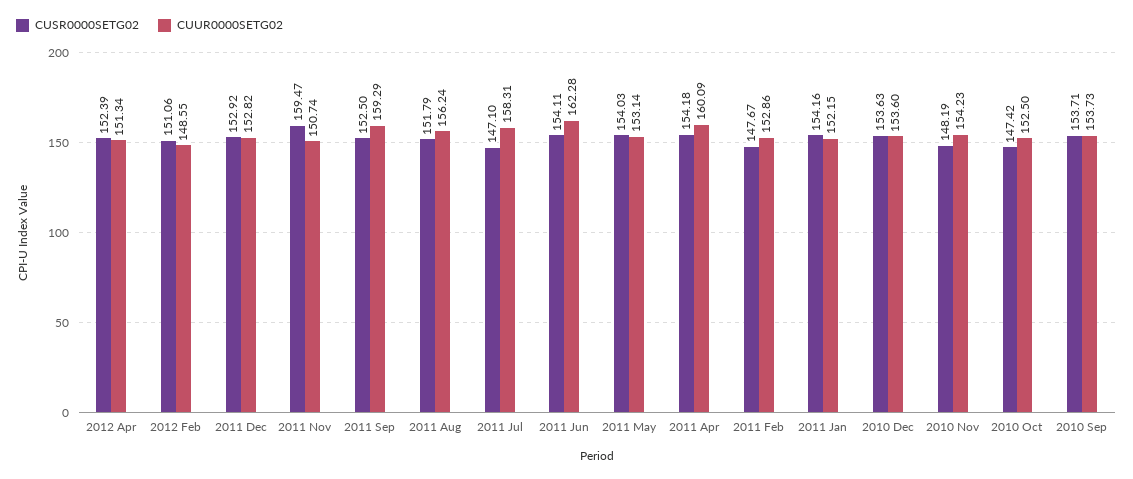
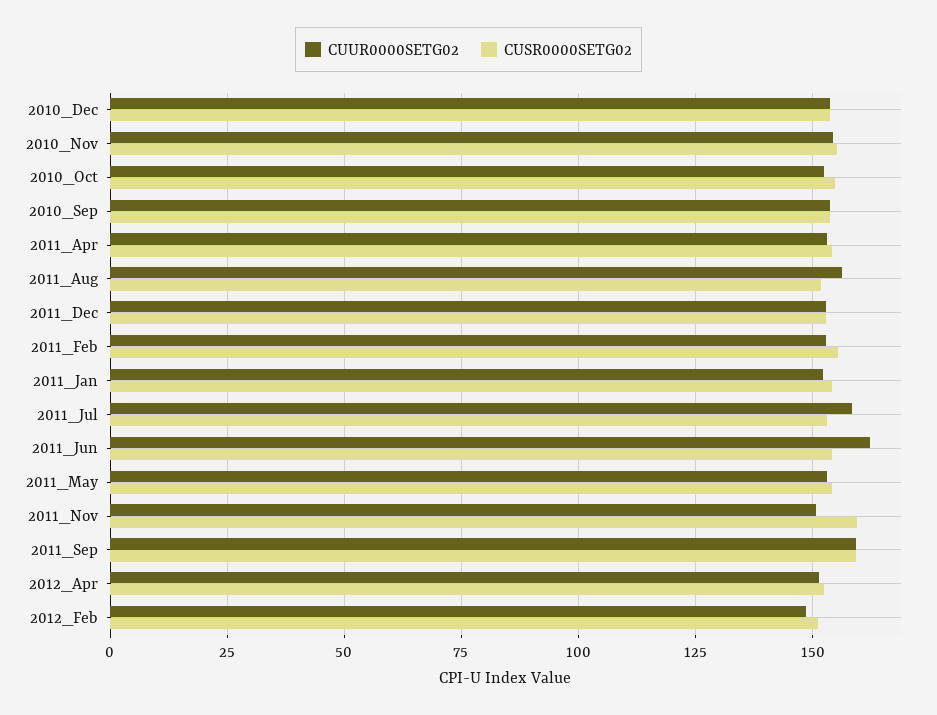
CUSR0000SETG02, 2011 Sep: 152.5 -> 160
CUSR0000SETG02, 2011 Jul: 147.1 -> 152.5
CUUR0000SETG02, 2011 Apr: 160.09 -> 152.5
CUSR0000SETG02, 2011 Feb: 147.67 -> 155
CUSR0000SETG02, 2010 Nov: 148.19 -> 155
CUSR0000SETG02, 2010 Oct: 147.42 -> 155

